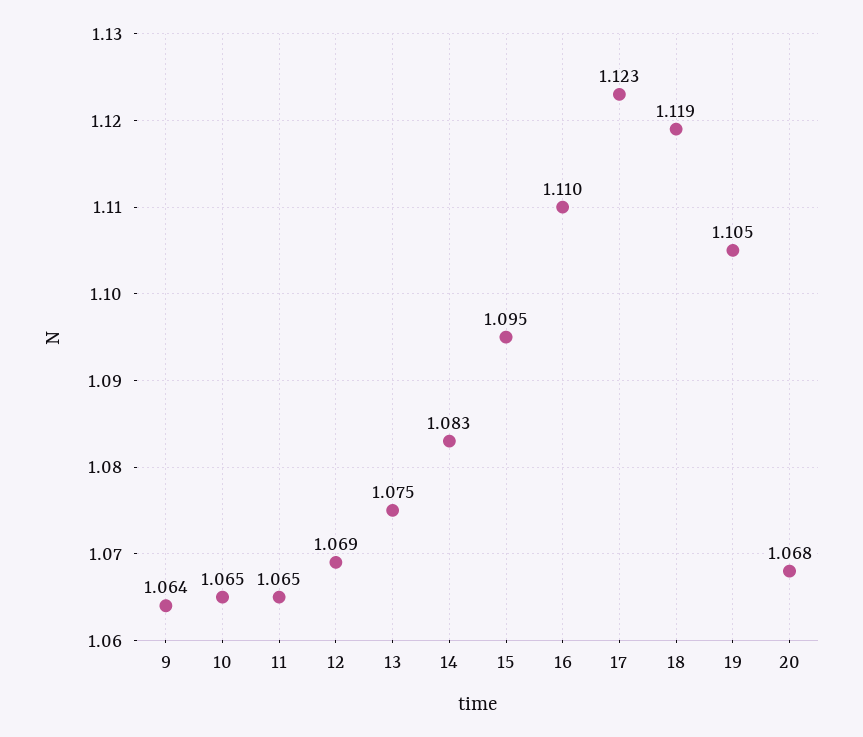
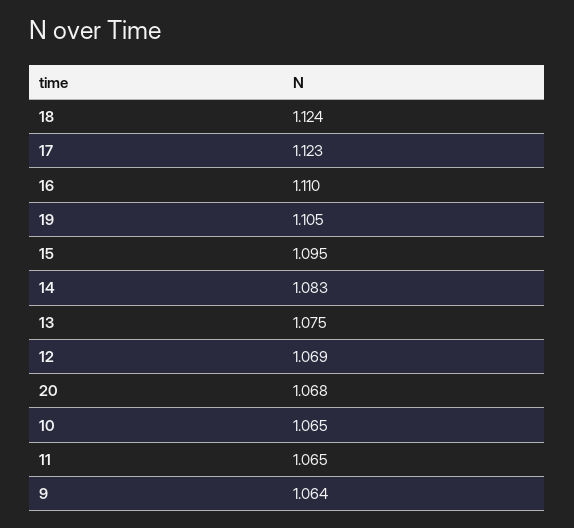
18: 1.119 -> 1.124

